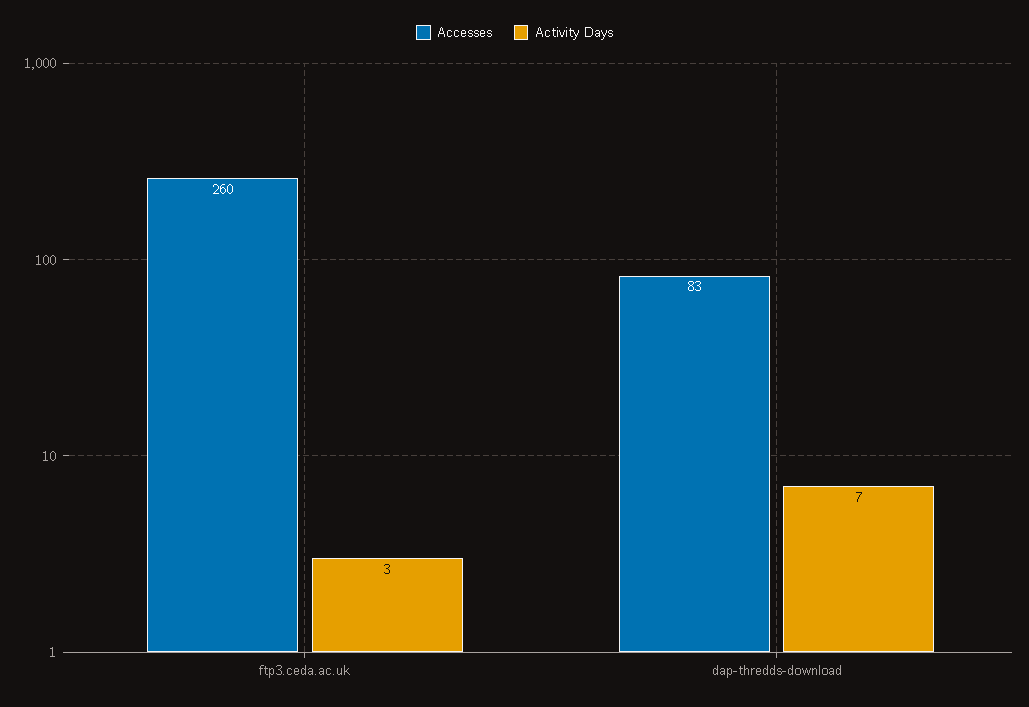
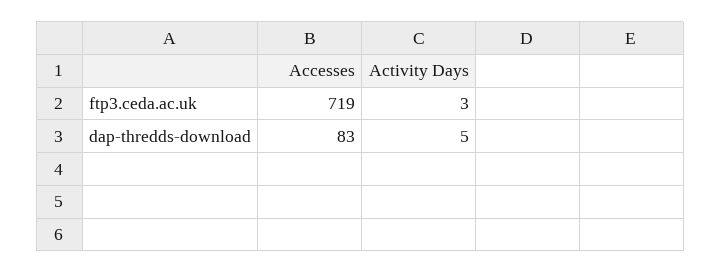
Accesses, ftp3.ceda.ac.uk: 260 -> 719
Activity Days, dap-thredds-download: 7 -> 5

